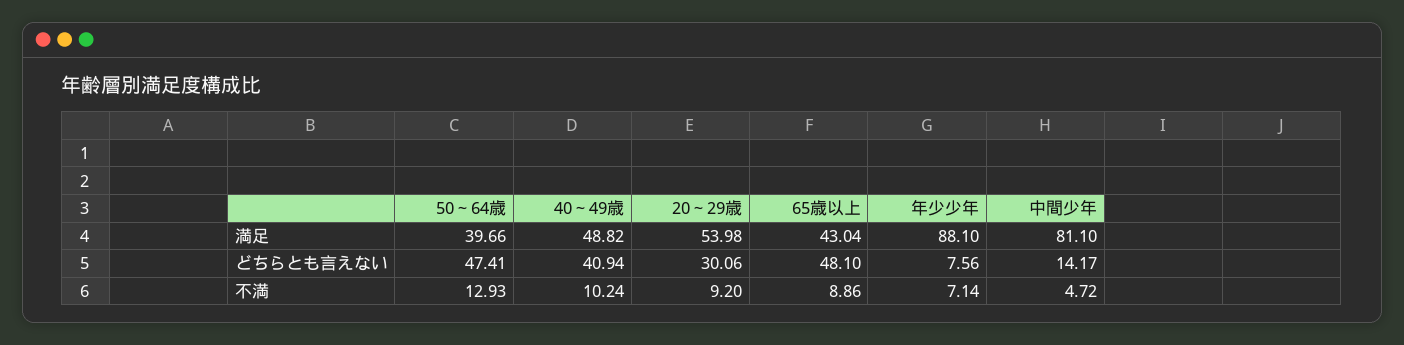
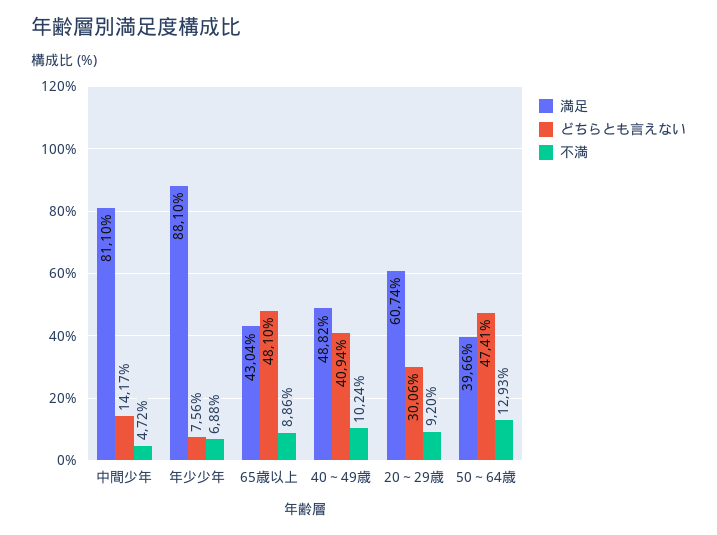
満足, 20～29歳: 53.98 -> 60.74
不満, 年少少年: 7.14 -> 6.88

